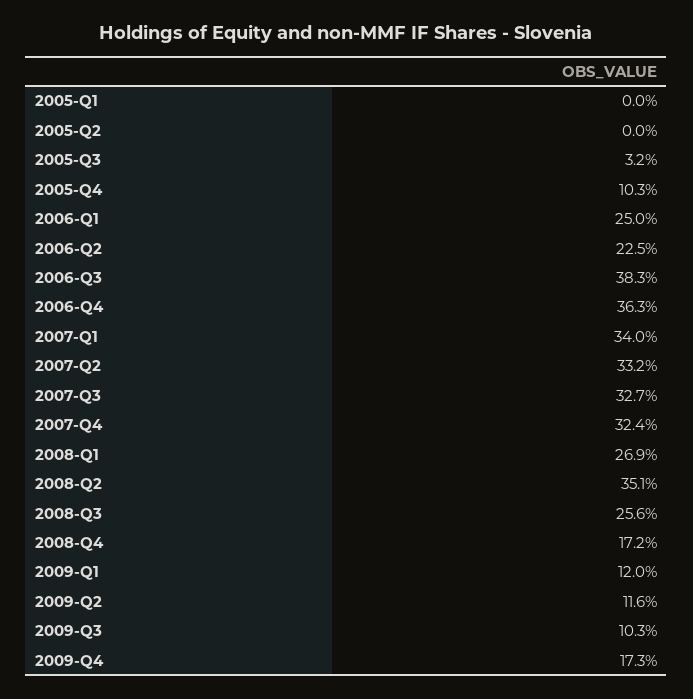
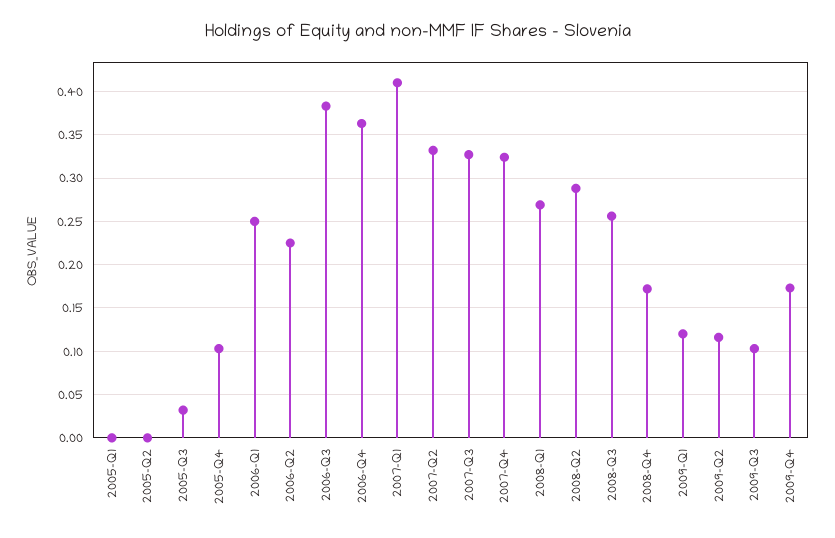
2007-Q1: 0.34 -> 0.41
2008-Q2: 0.351 -> 0.29

